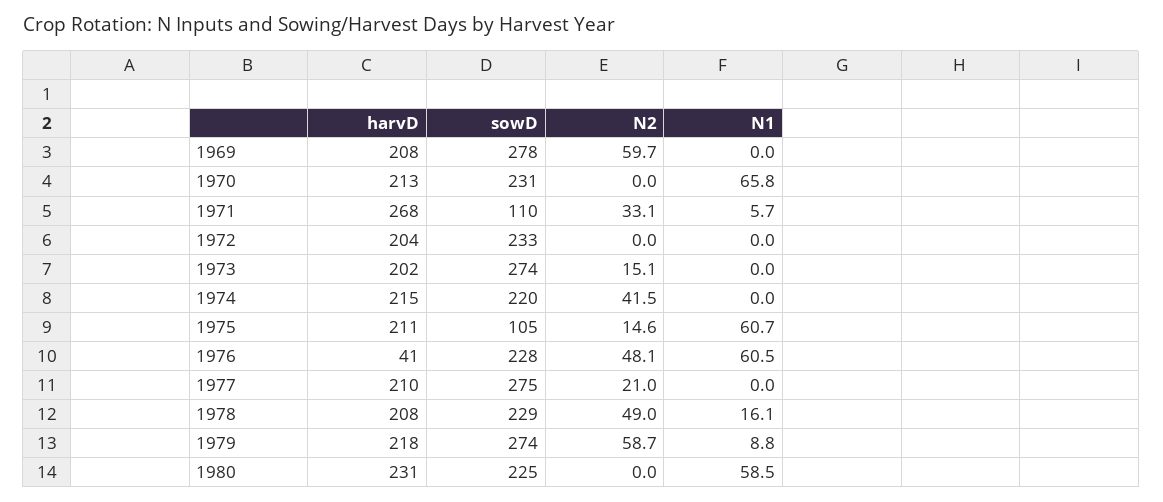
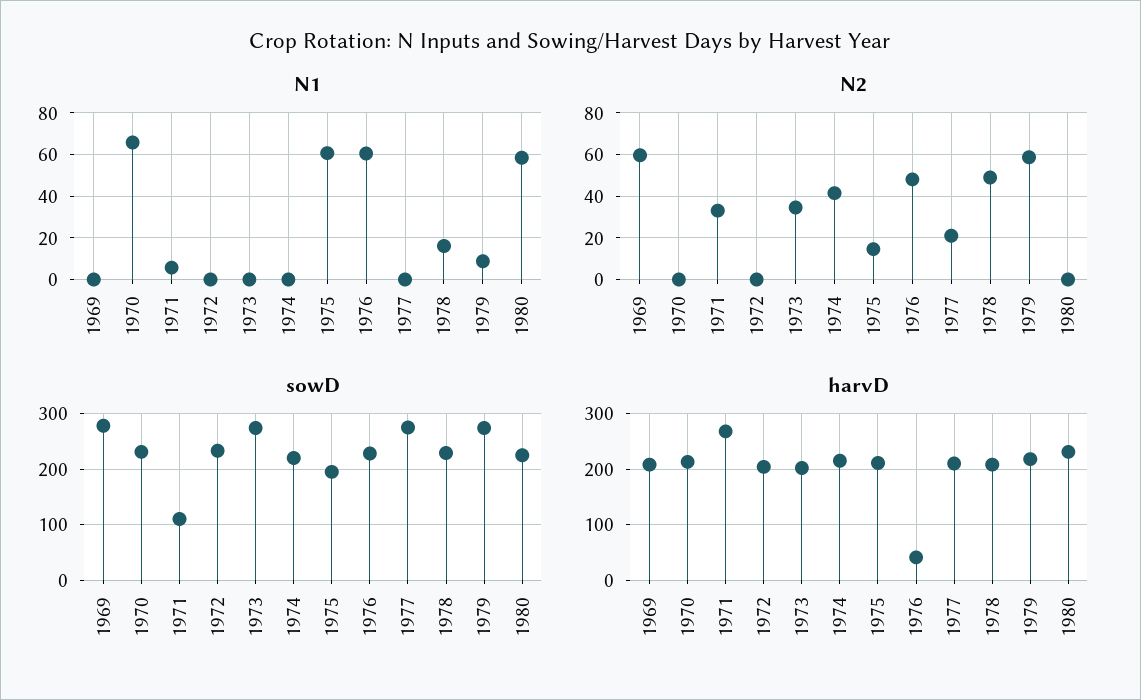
N2, 1973: 15.1 -> 35
sowD, 1975: 105 -> 200

